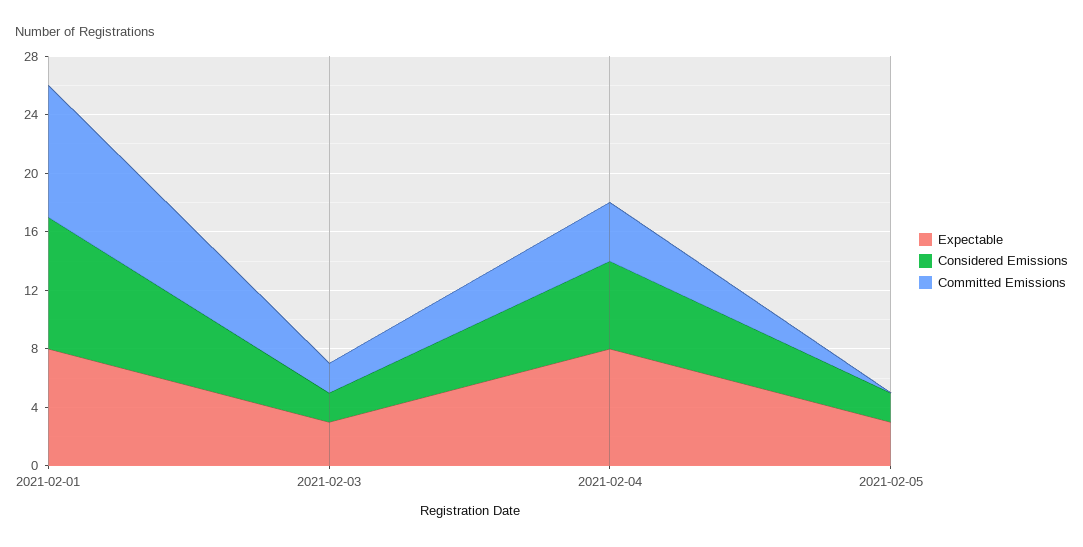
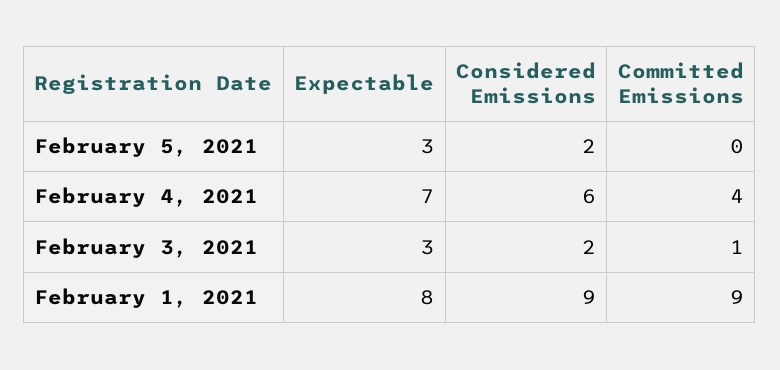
Committed Emissions, 2021-02-03: 2 -> 1
Expectable, 2021-02-04: 8 -> 7

